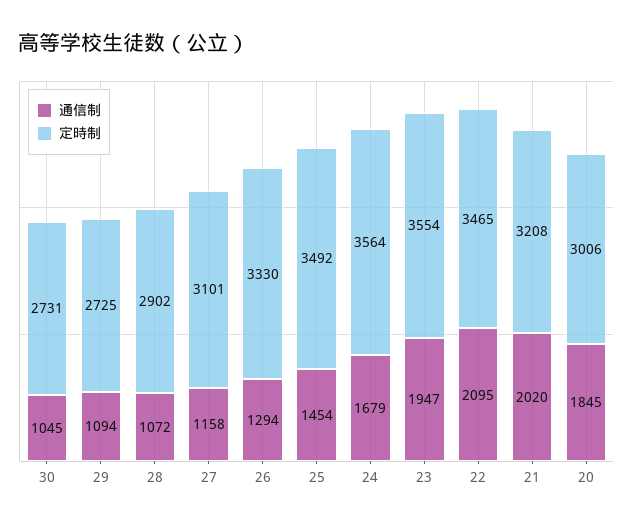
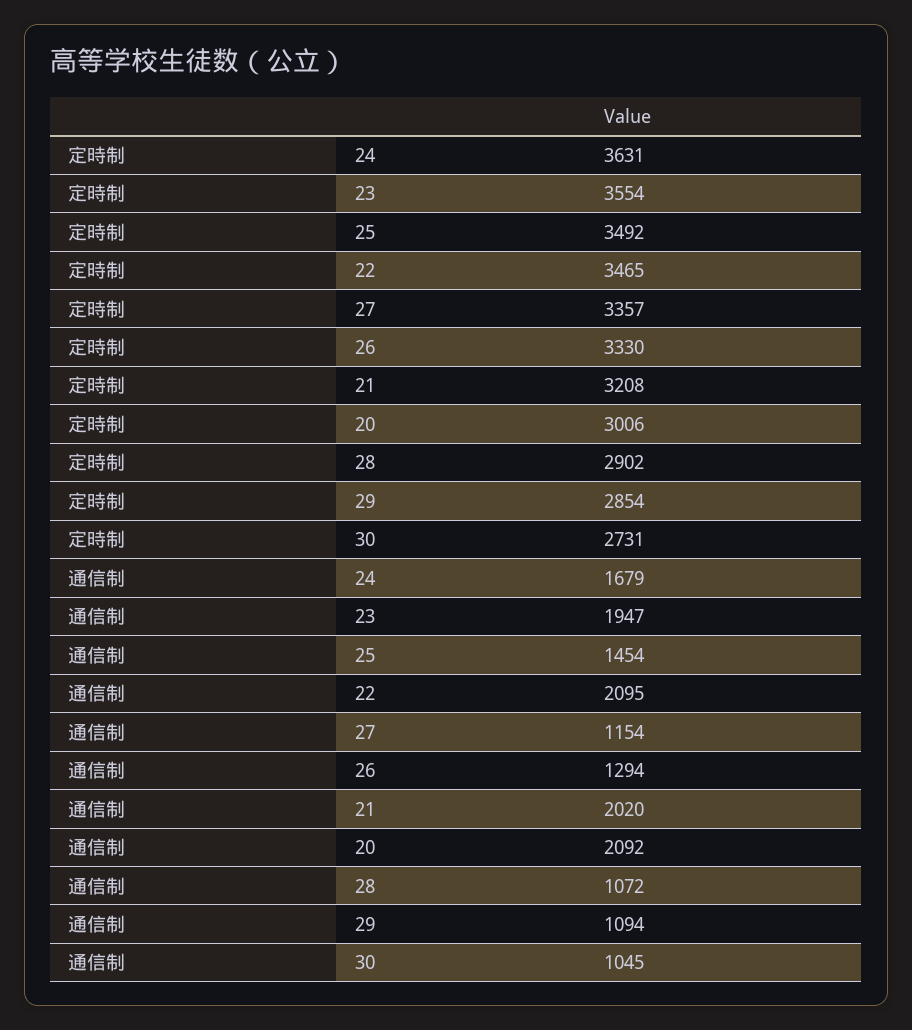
定時制, 29: 2725 -> 2854
通信制, 27: 1158 -> 1154
定時制, 27: 3101 -> 3357
定時制, 24: 3564 -> 3631
通信制, 20: 1845 -> 2092

